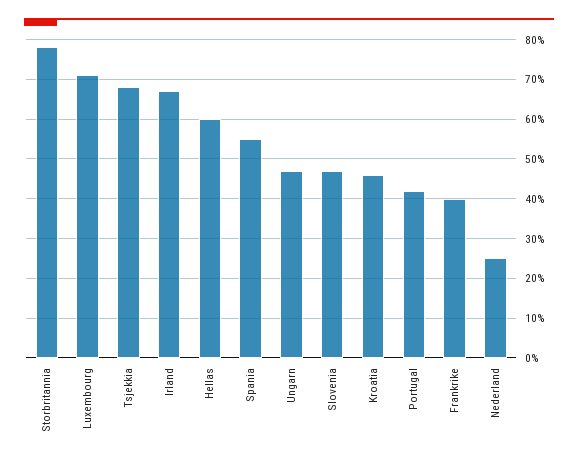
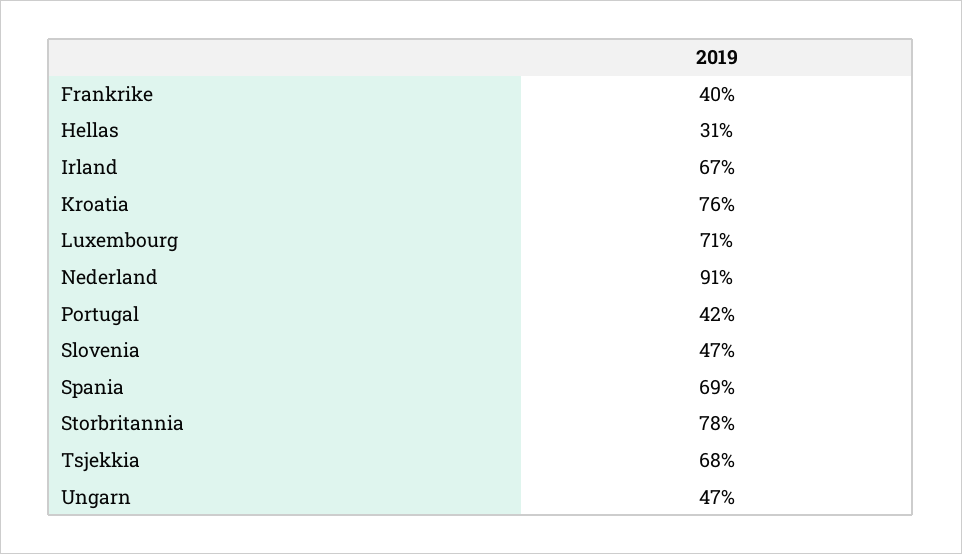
Hellas: 60 -> 31
Spania: 55 -> 69
Kroatia: 45 -> 76
Nederland: 25 -> 91

